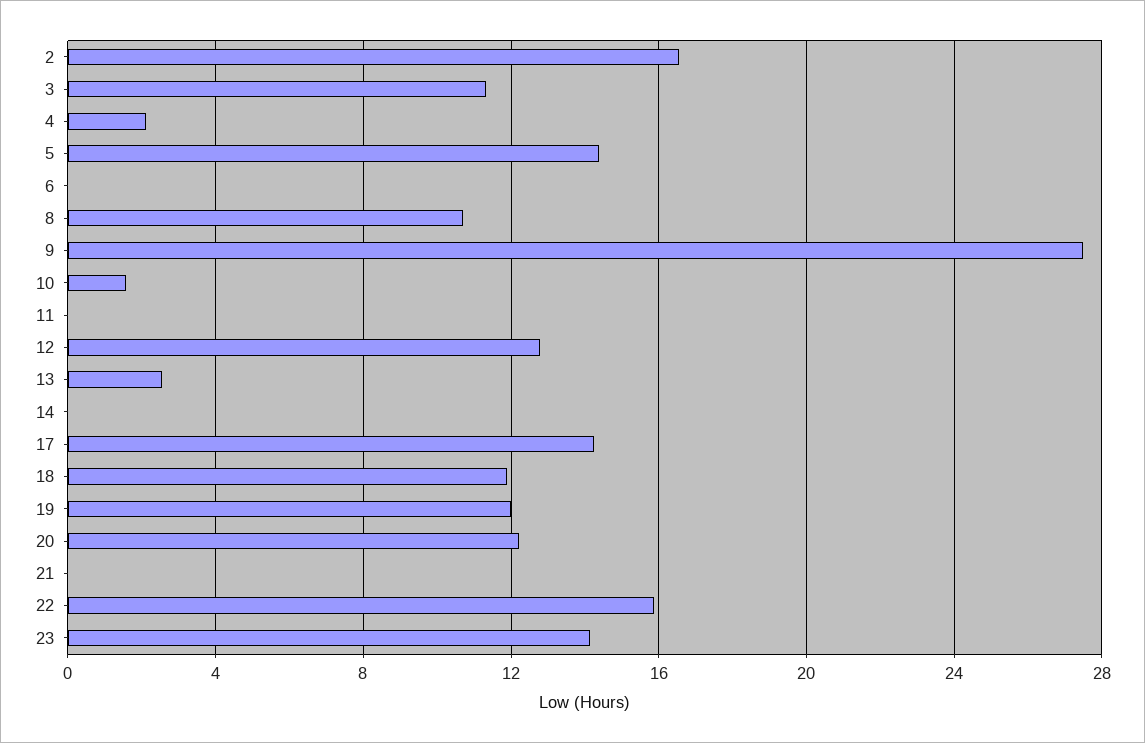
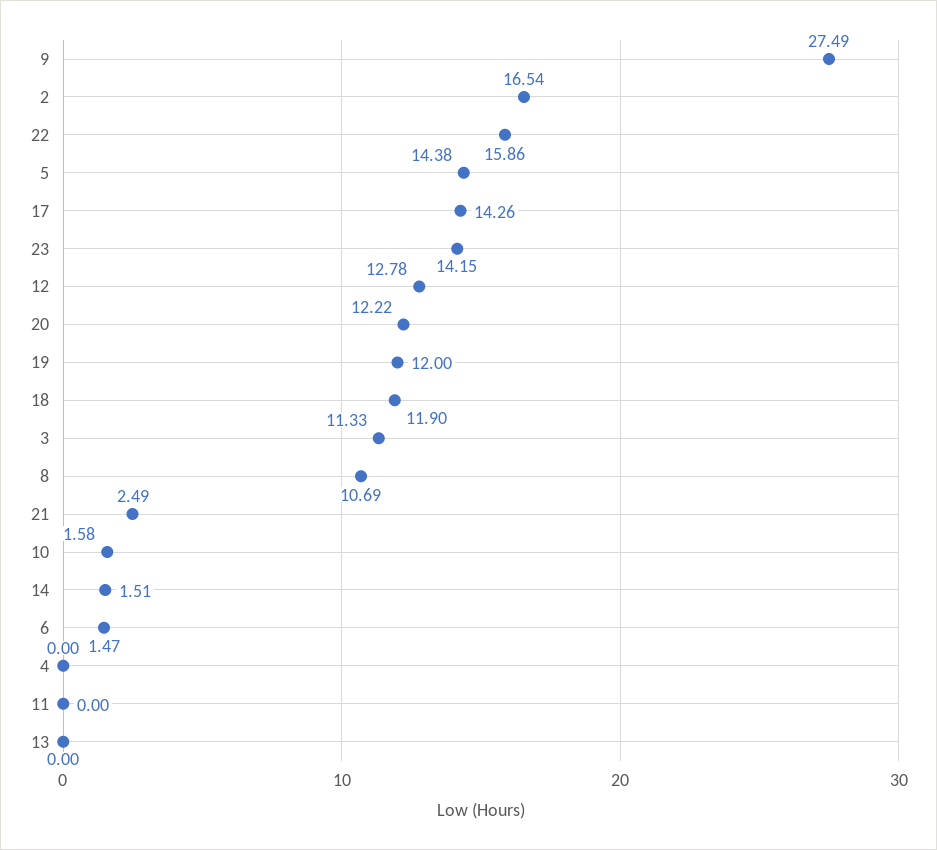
4: 2 -> 0
6: 0 -> 1.47
13: 2.5 -> 0
14: 0 -> 1.51
21: 0 -> 2.49

